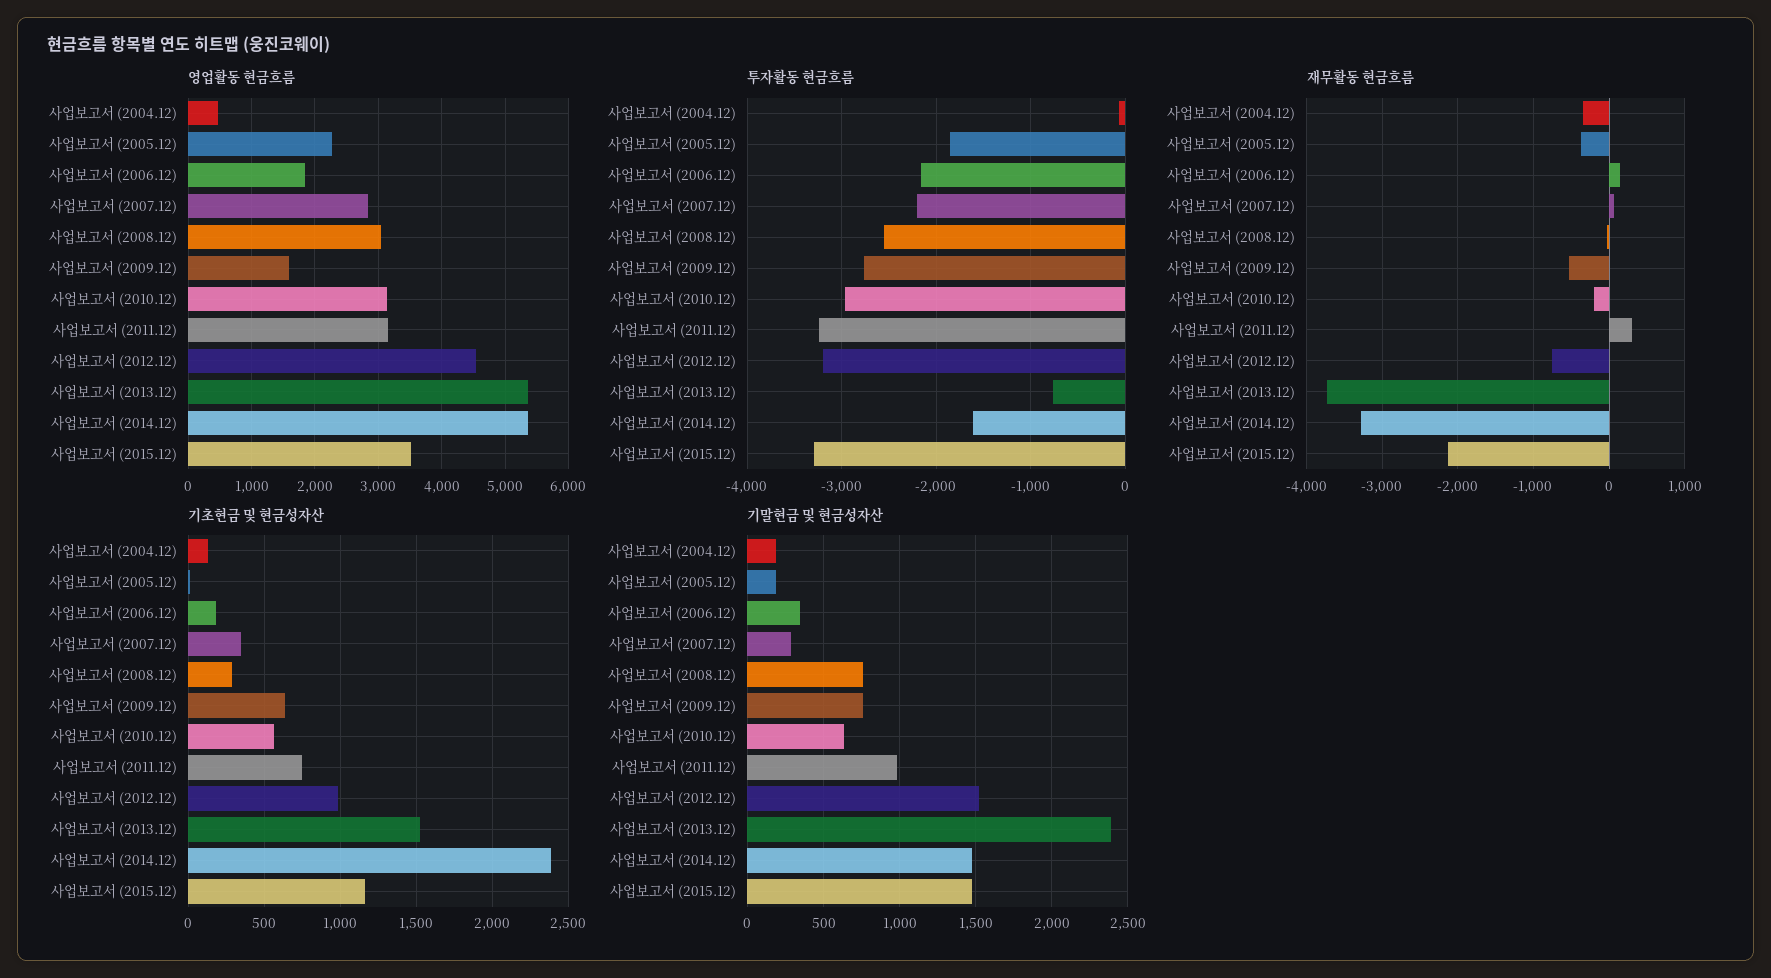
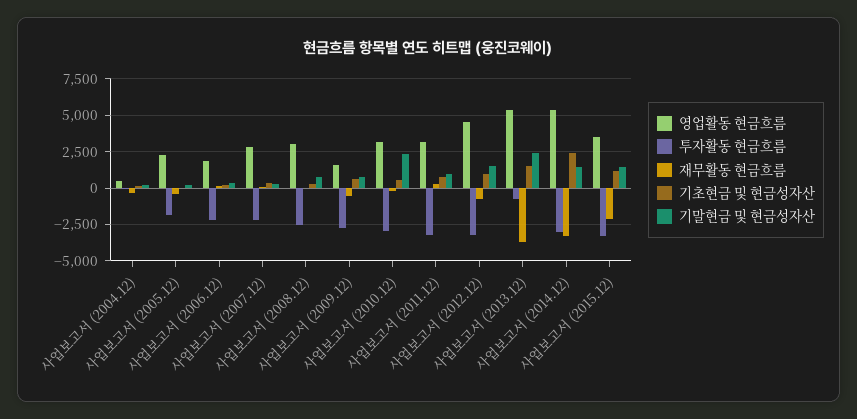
투자활동 현금흐름, 사업보고서 (2014.12): -1600 -> -3000
기말현금 및 현금성자산, 사업보고서 (2010.12): 650 -> 2500

